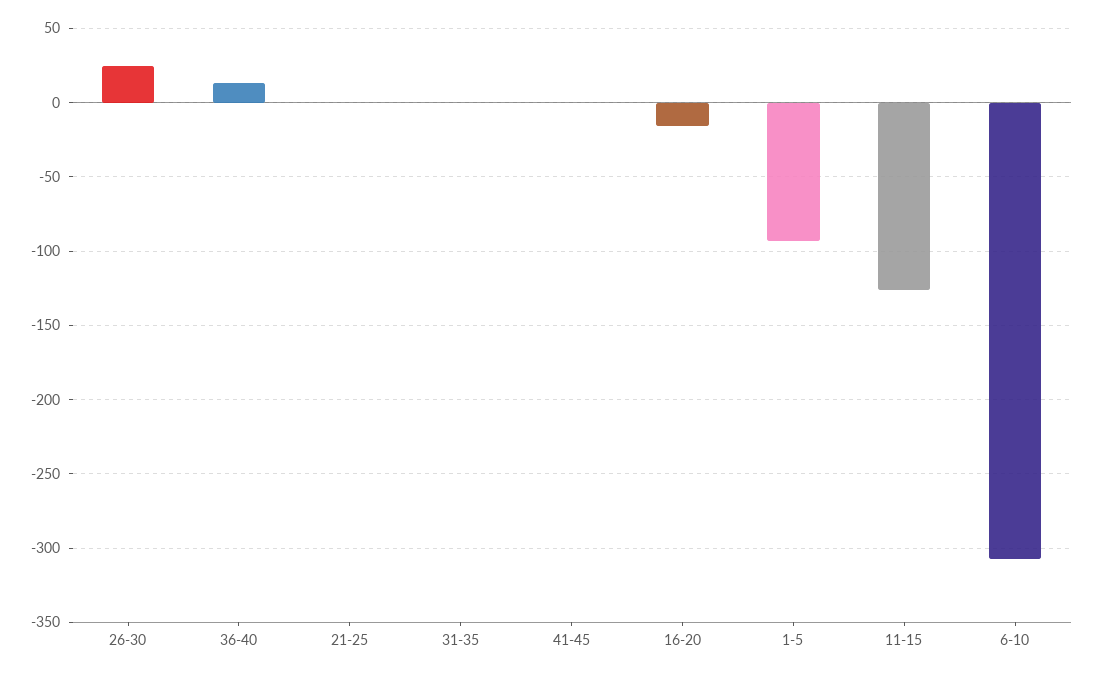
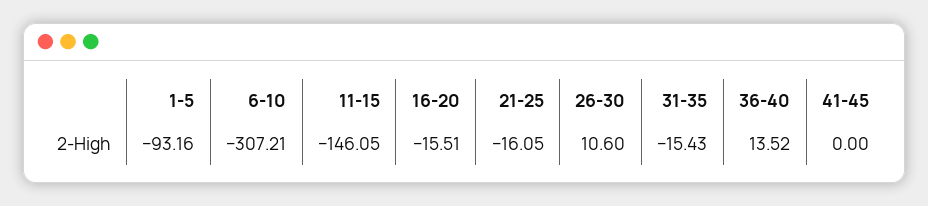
26-30: 25 -> 10.6
21-25: 0 -> -16.05
31-35: 0 -> -15.43
11-15: -125 -> -146.05

